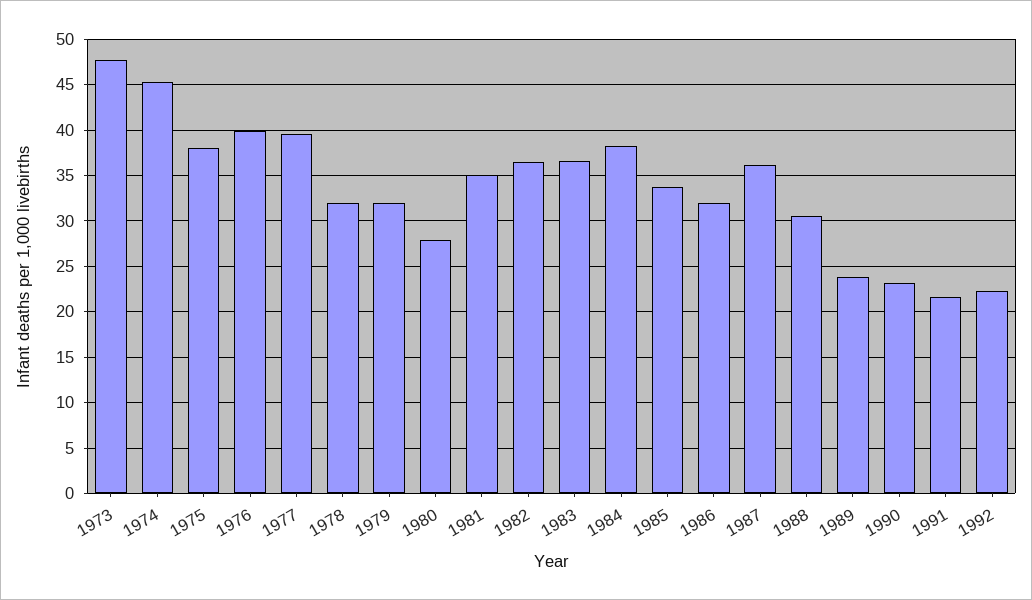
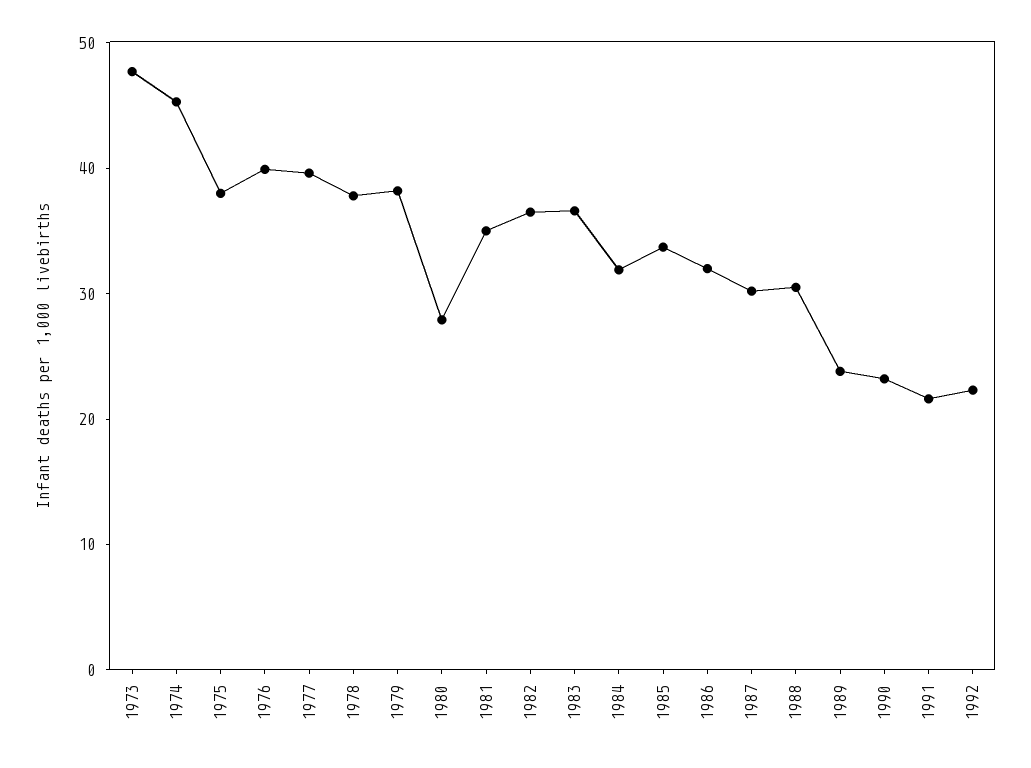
1978: 32 -> 38
1979: 32 -> 38
1984: 38 -> 32
1987: 36 -> 30

